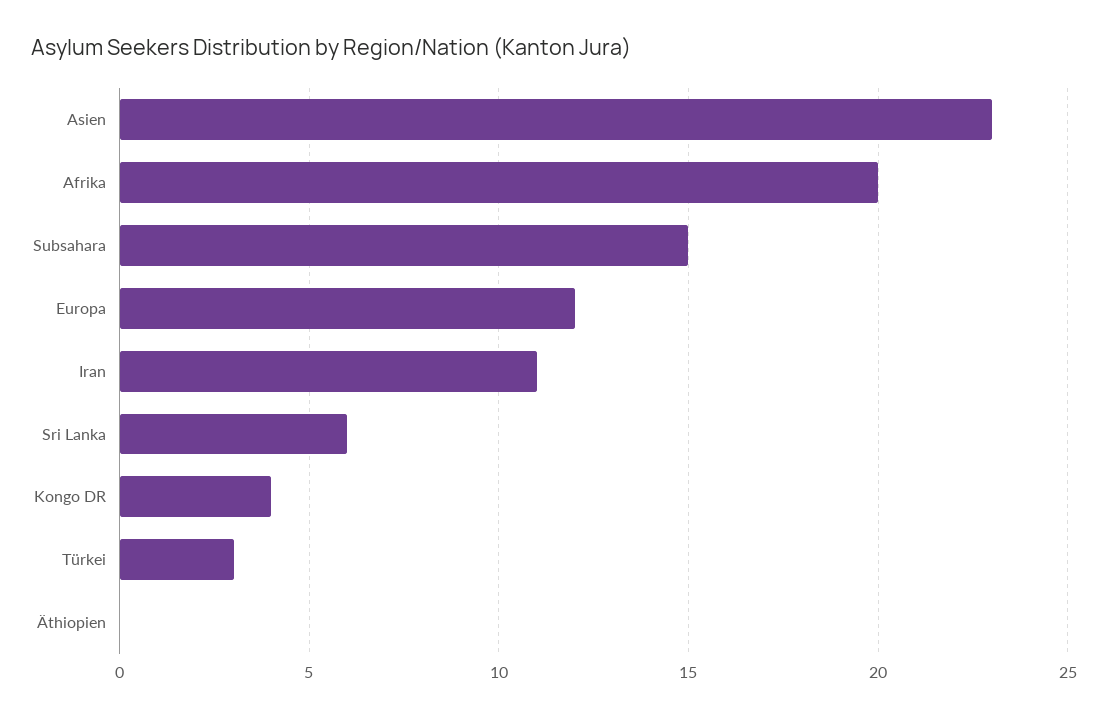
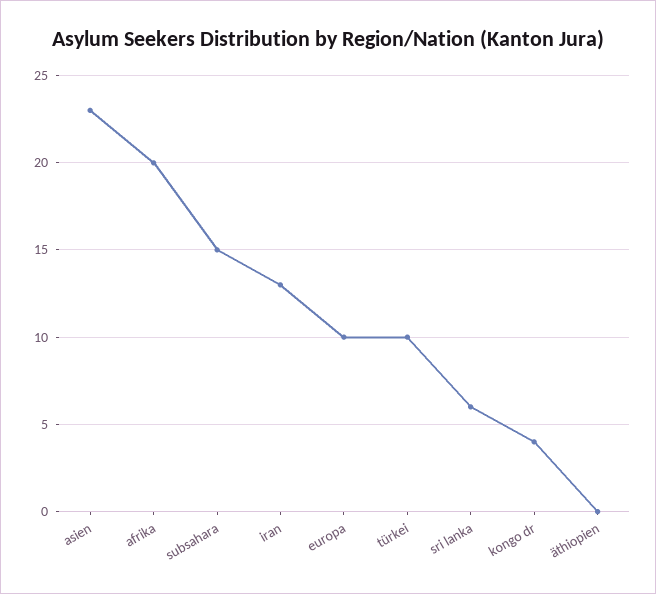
Europa: 12 -> 10
Iran: 11 -> 13
Türkei: 3 -> 10

